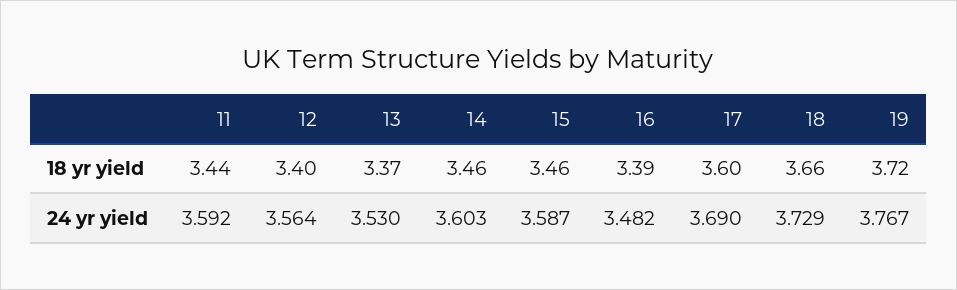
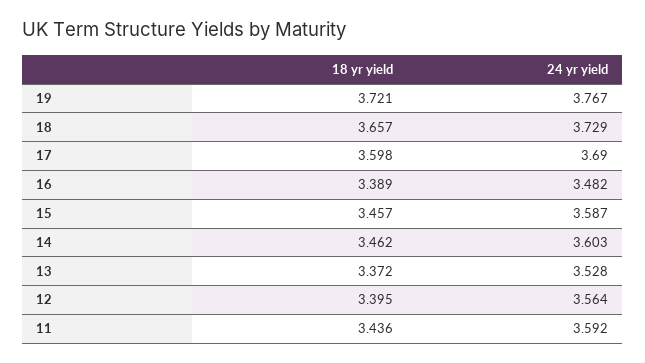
13, 24 yr yield: 3.53 -> 3.528

